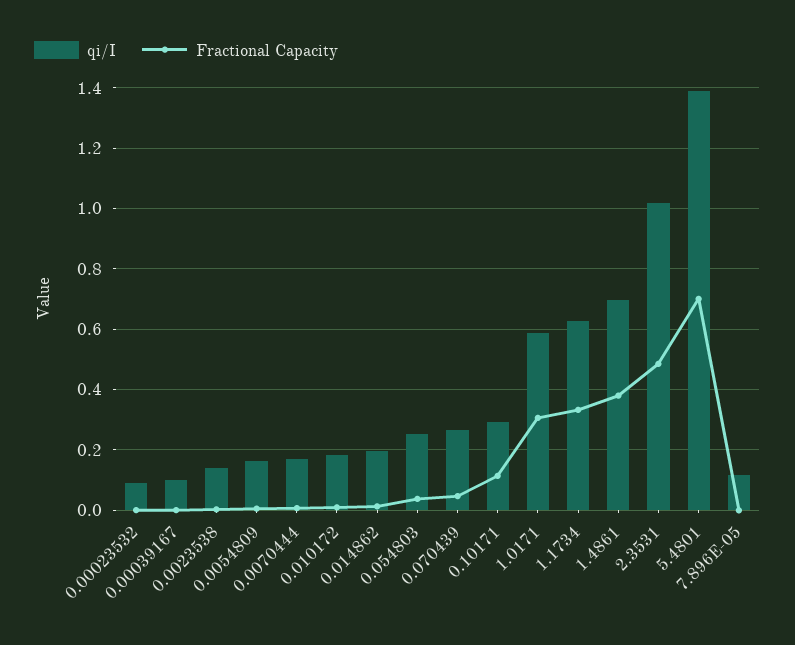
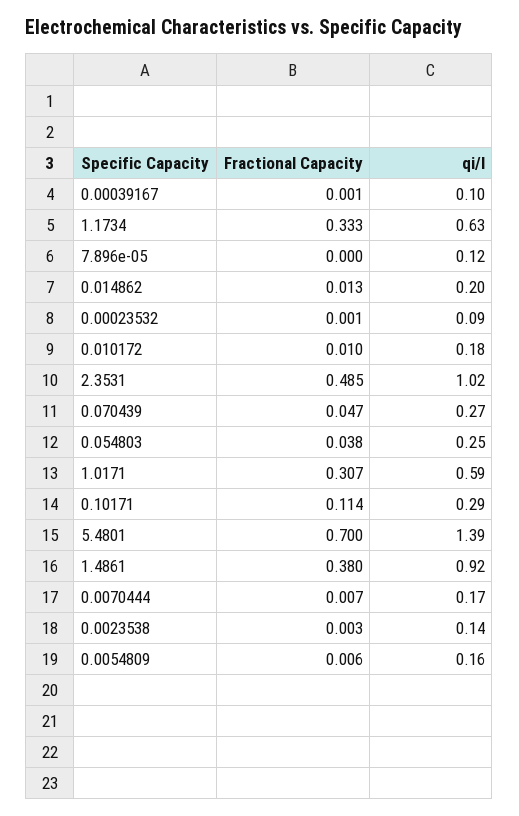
qi/I, 1.4861: 0.7 -> 0.92

